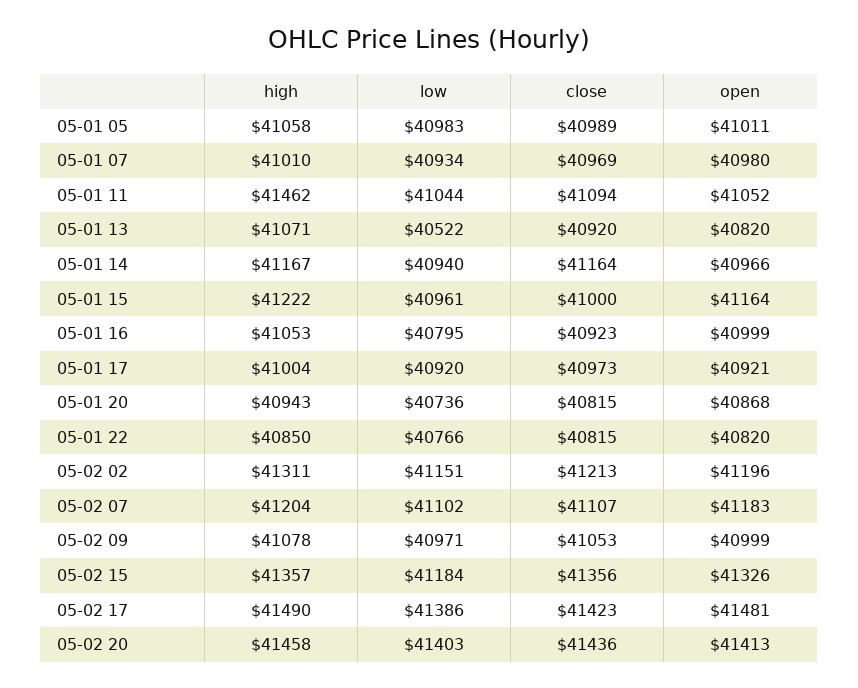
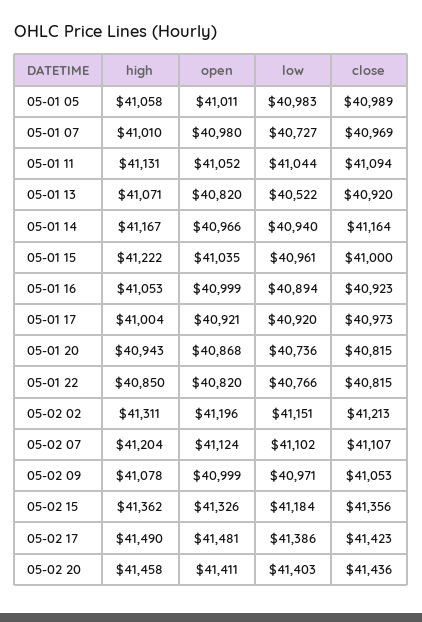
low, 05-01 07: 40934 -> 40727
high, 05-01 11: 41462 -> 41131
open, 05-01 15: 41164 -> 41035
low, 05-01 16: 40795 -> 40894
open, 05-02 07: 41183 -> 41124
high, 05-02 15: 41357 -> 41362
open, 05-02 20: 41413 -> 41411

